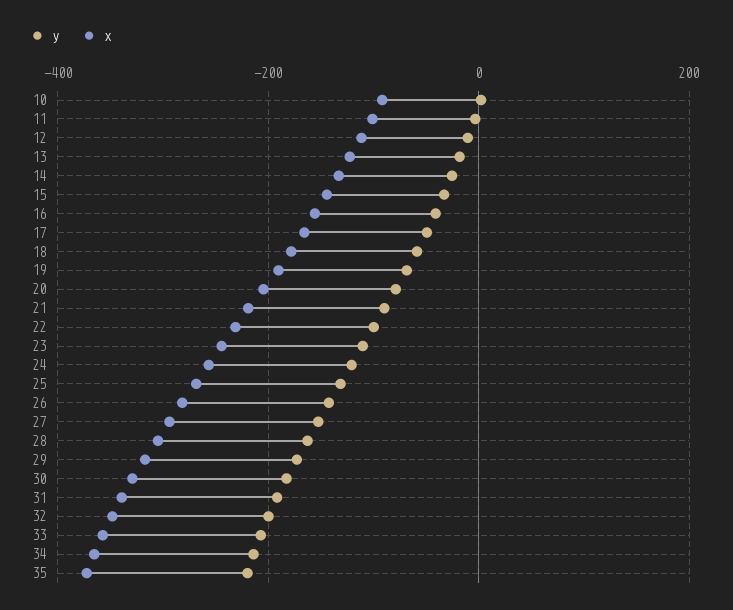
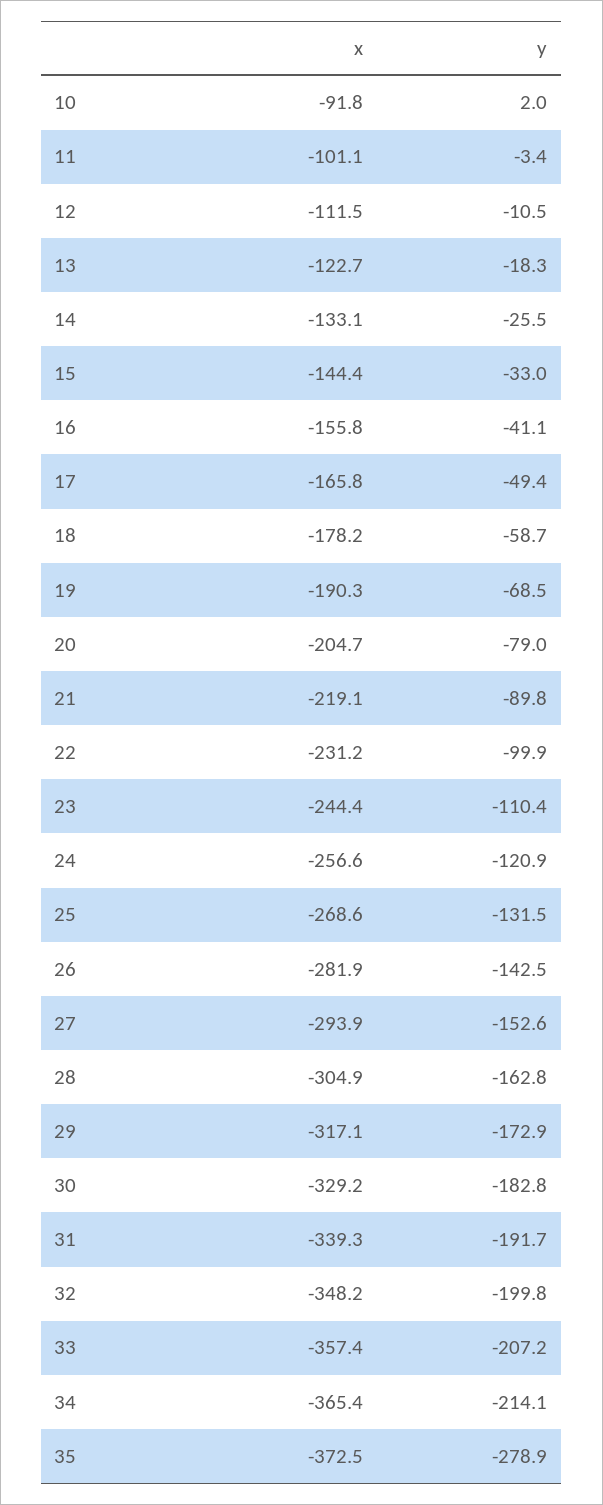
y, 35: -220 -> -278.9

